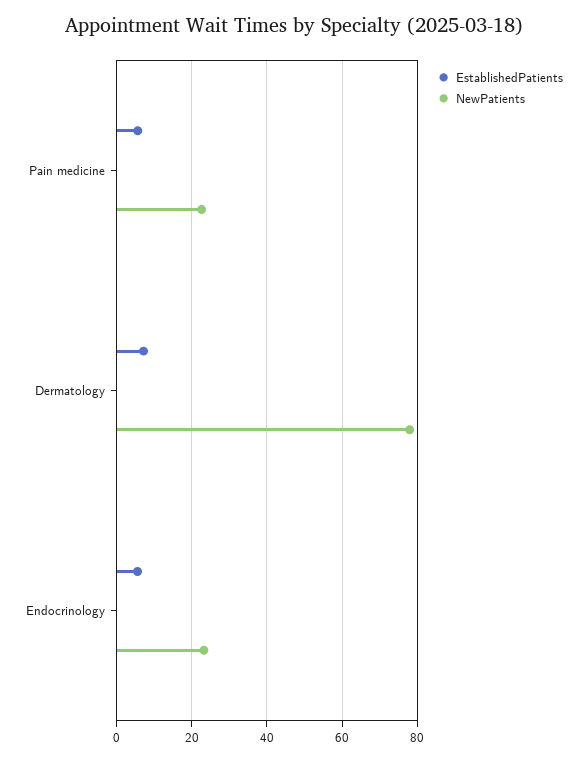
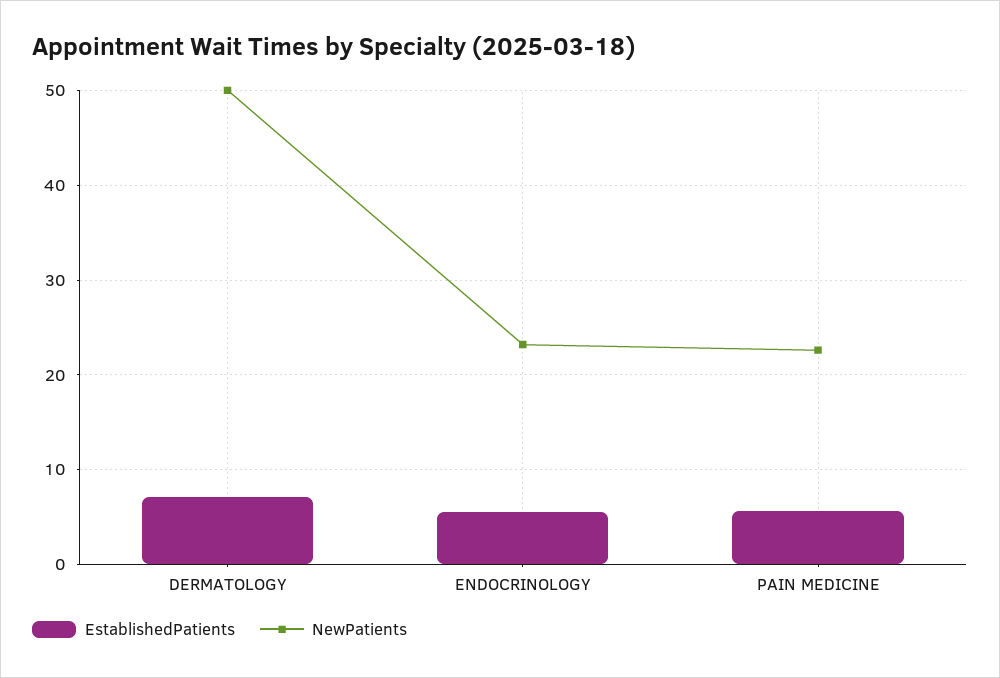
NewPatients, Dermatology: 78 -> 50

